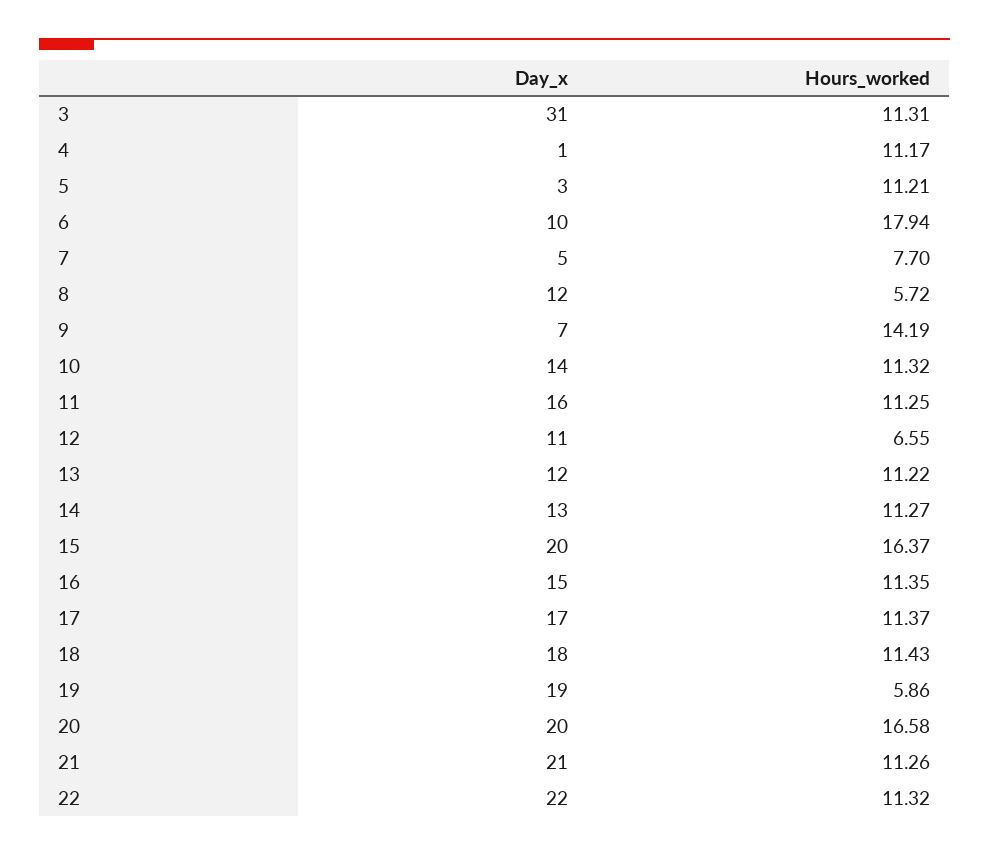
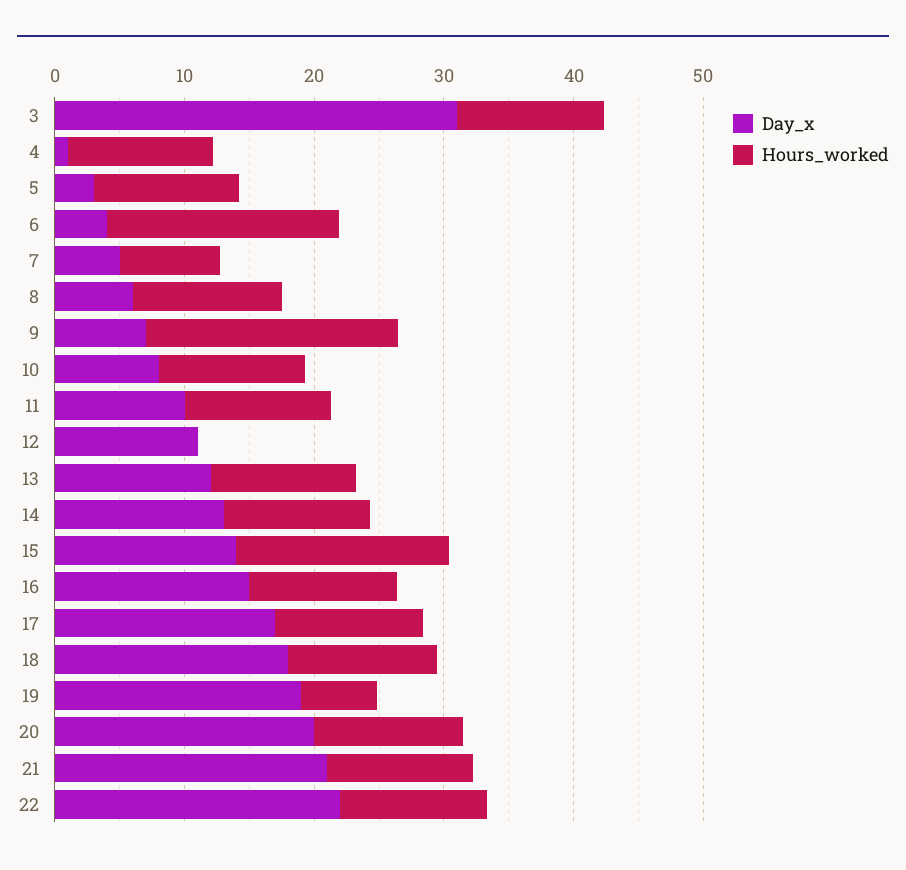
Day_x, 6: 10 -> 4
Day_x, 8: 12 -> 6
Hours_worked, 8: 5.72 -> 12
Hours_worked, 9: 14.19 -> 20
Day_x, 10: 14 -> 8
Day_x, 11: 16 -> 10
Hours_worked, 12: 6.55 -> 0
Day_x, 15: 20 -> 14
Hours_worked, 20: 16.58 -> 12

